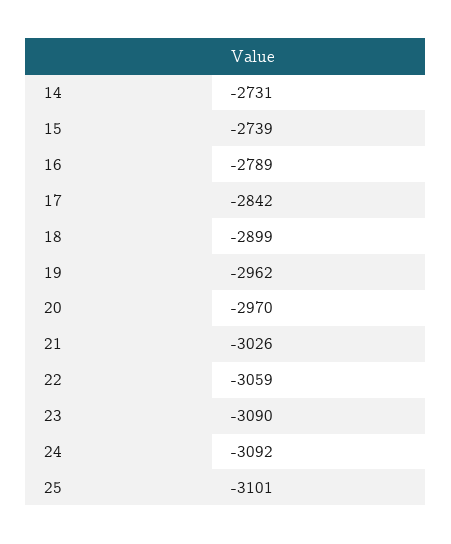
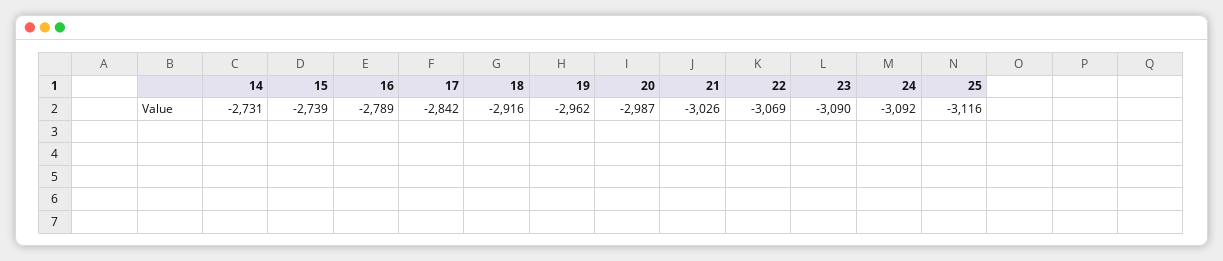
18: -2899 -> -2916
20: -2970 -> -2987
22: -3059 -> -3069
25: -3101 -> -3116

